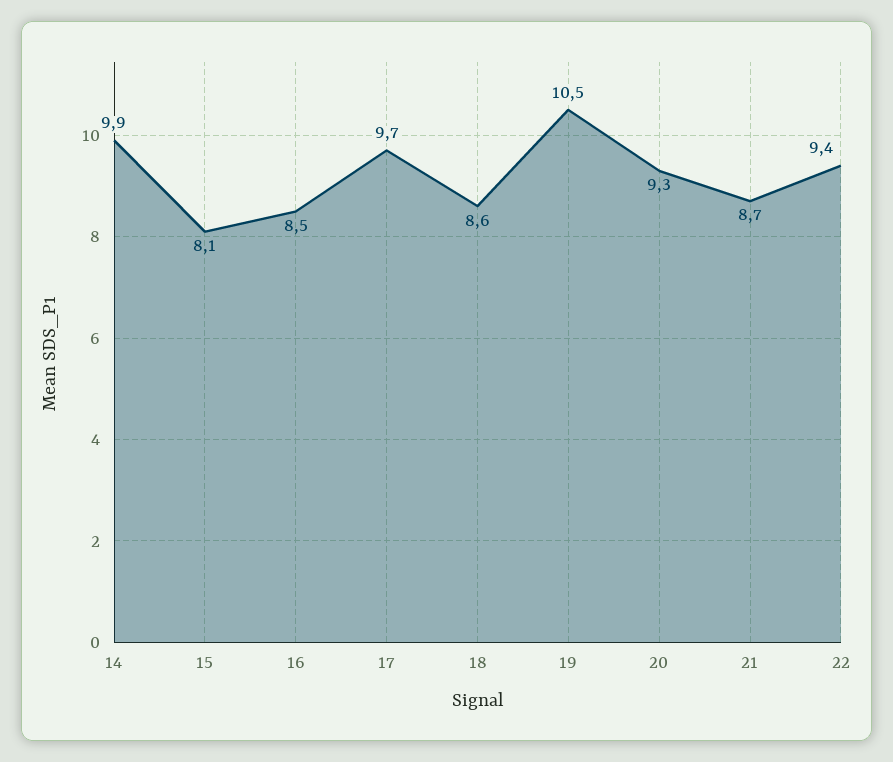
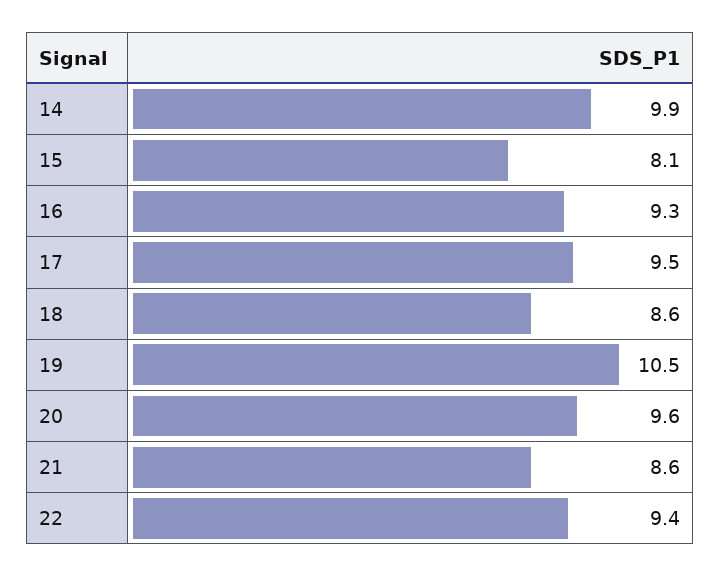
16: 8.5 -> 9.3
17: 9.7 -> 9.5
20: 9.3 -> 9.6
21: 8.7 -> 8.6

